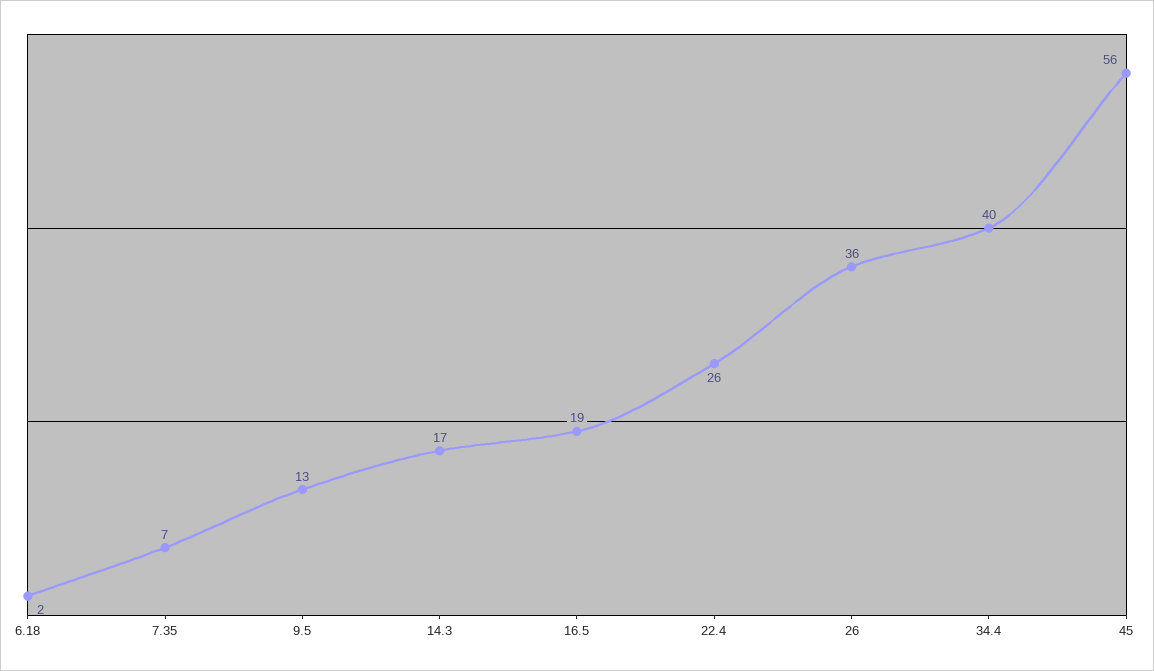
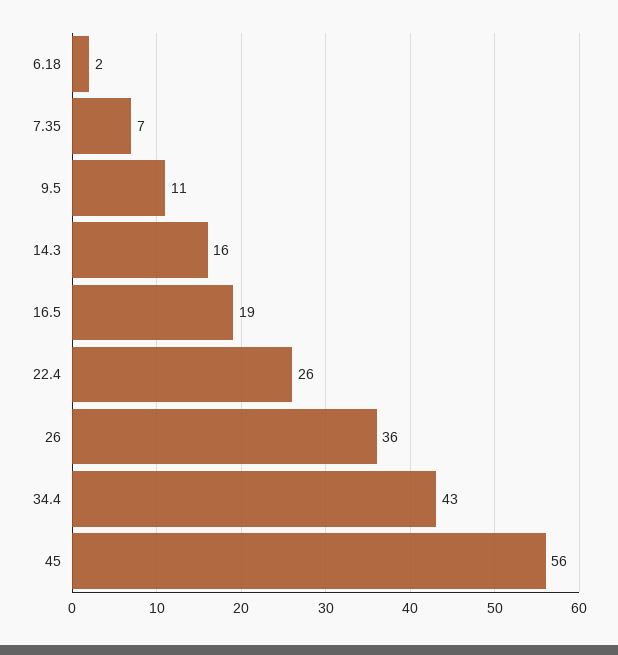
9.5: 13 -> 11
14.3: 17 -> 16
34.4: 40 -> 43

